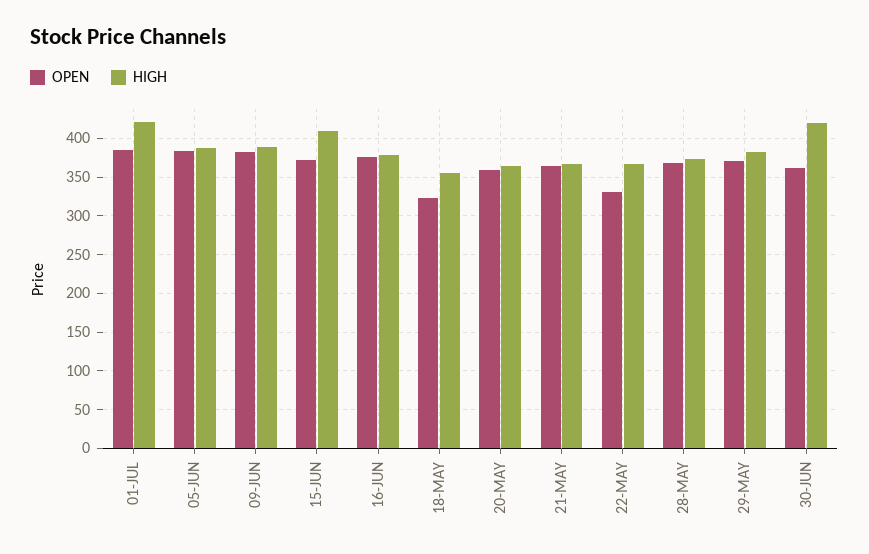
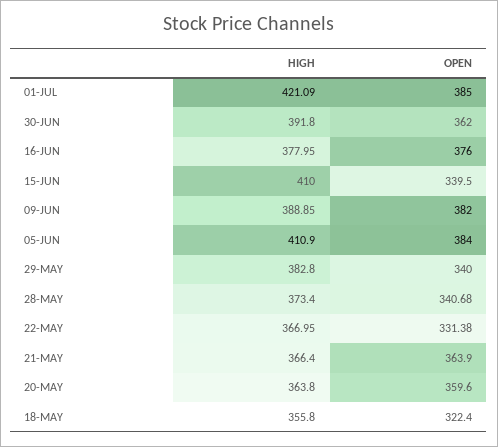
HIGH, 05-JUN: 390 -> 410.9
OPEN, 15-JUN: 370 -> 339.5
OPEN, 28-MAY: 370 -> 340.68
OPEN, 29-MAY: 370 -> 340
HIGH, 30-JUN: 420 -> 391.8

